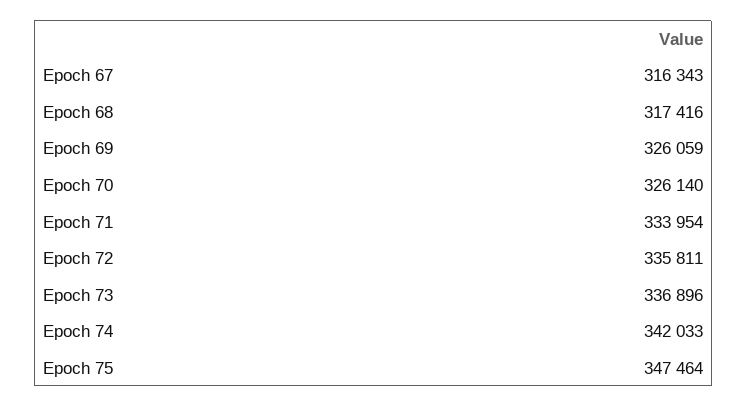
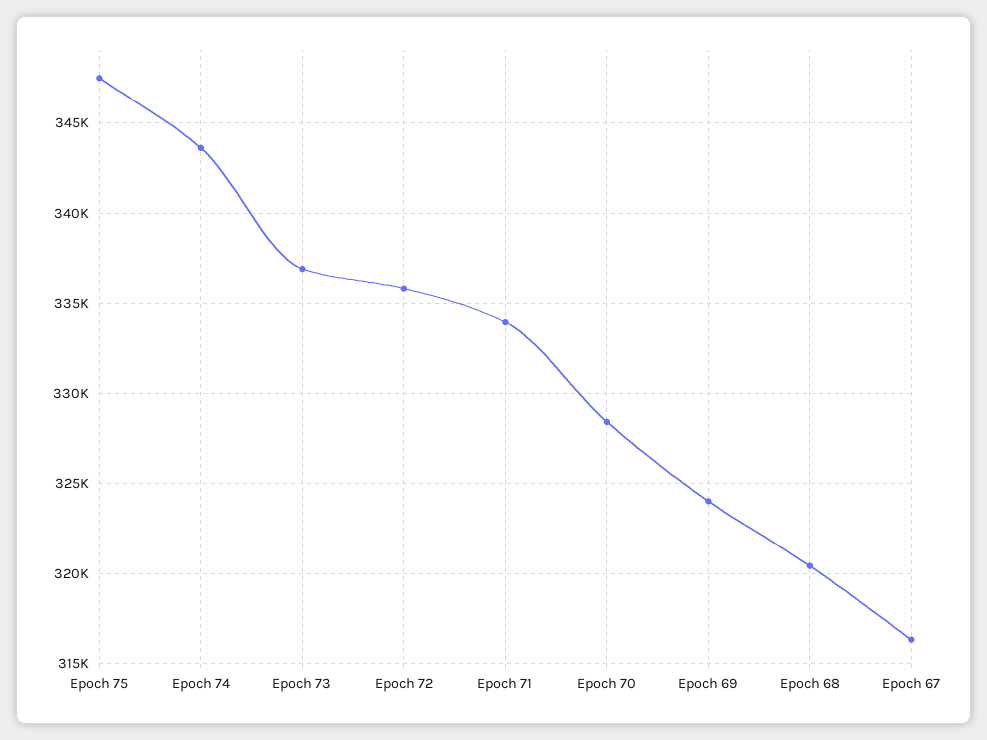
Epoch 68: 317416 -> 320500
Epoch 69: 326059 -> 324000
Epoch 70: 326140 -> 328500
Epoch 74: 342033 -> 343500

